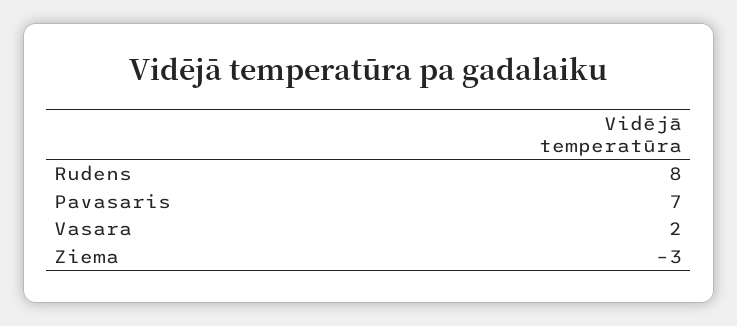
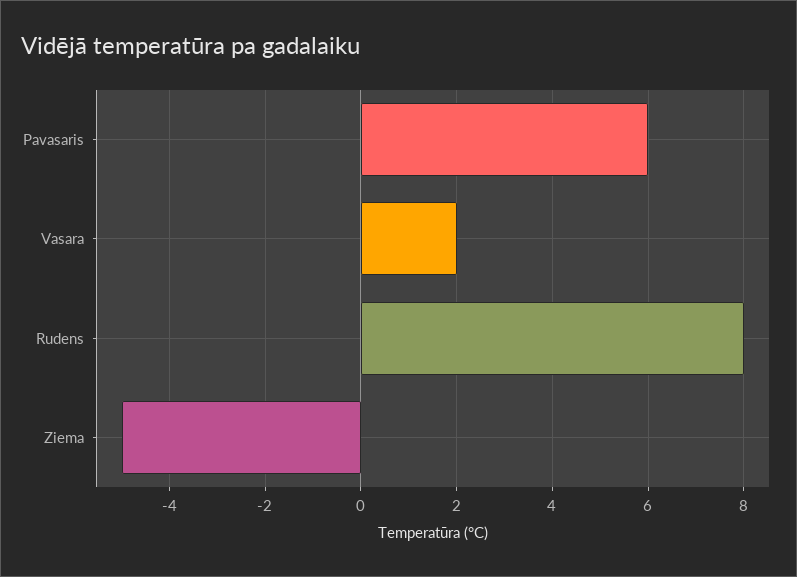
Pavasaris: 7 -> 6
Ziema: -3 -> -5

